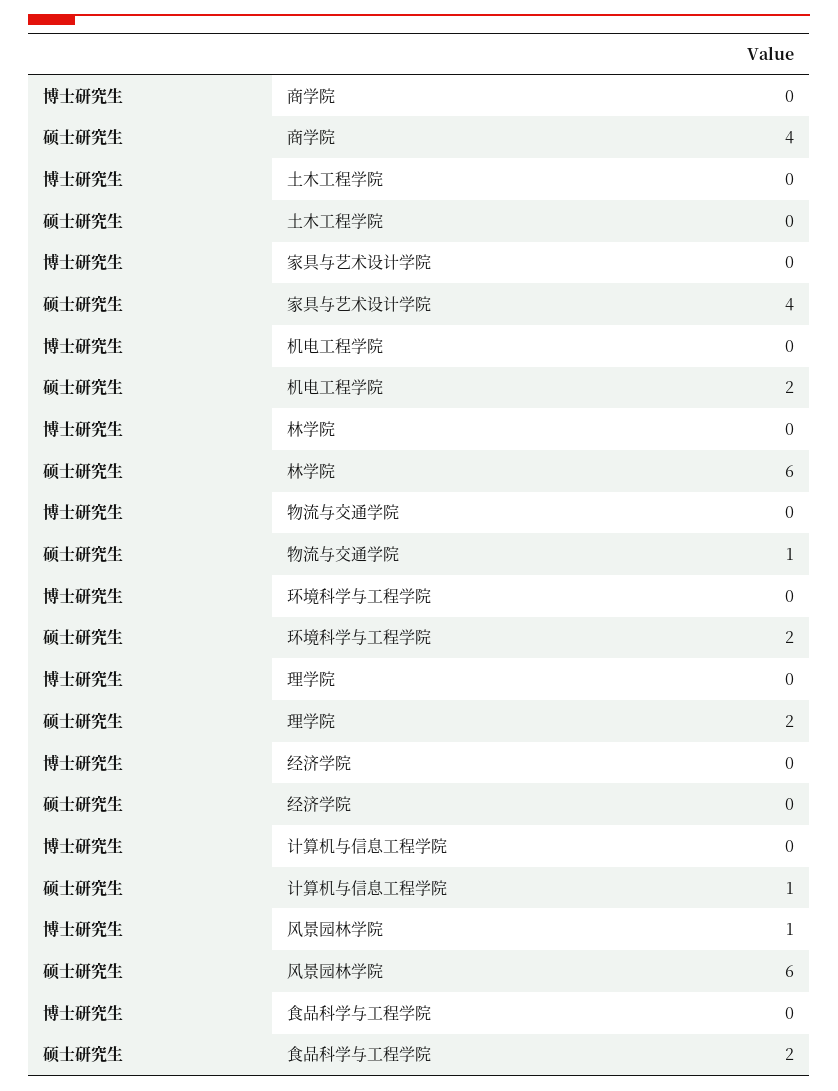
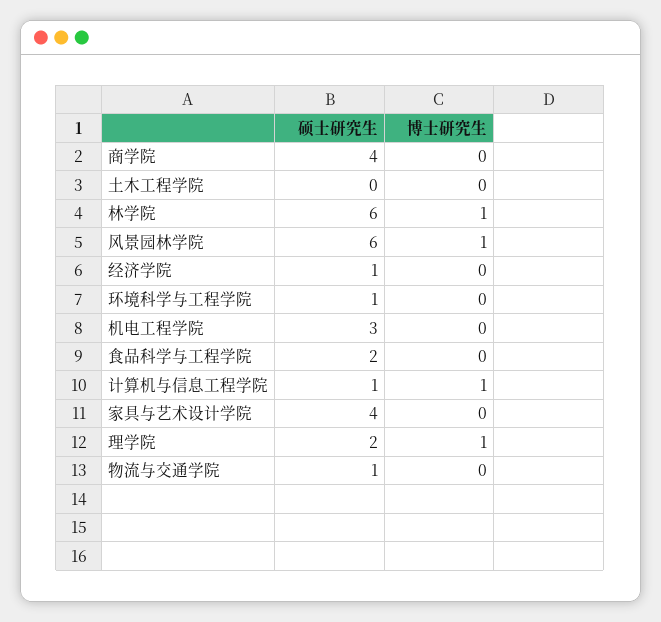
硕士研究生, 机电工程学院: 2 -> 3
博士研究生, 林学院: 0 -> 1
硕士研究生, 环境科学与工程学院: 2 -> 1
博士研究生, 理学院: 0 -> 1
硕士研究生, 经济学院: 0 -> 1
博士研究生, 计算机与信息工程学院: 0 -> 1

